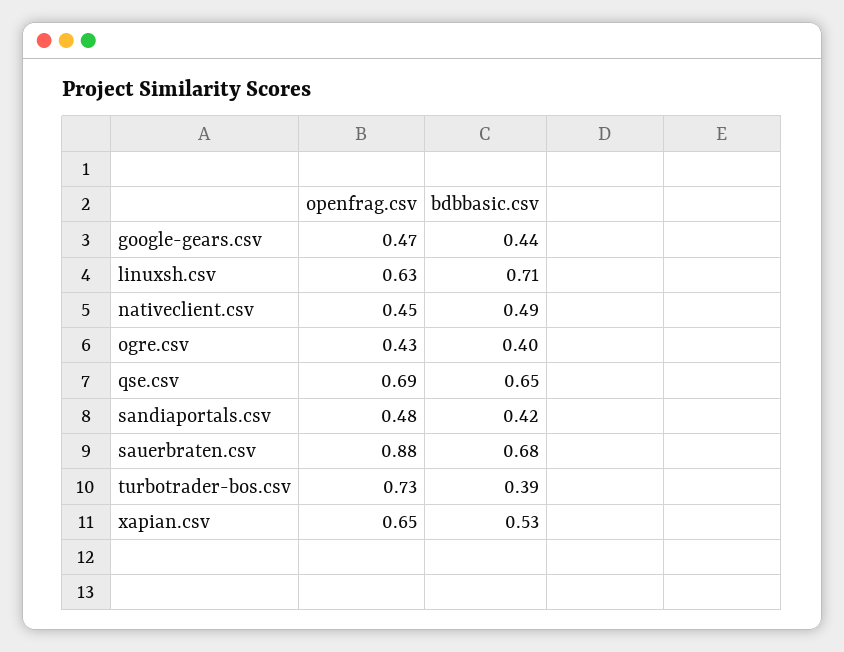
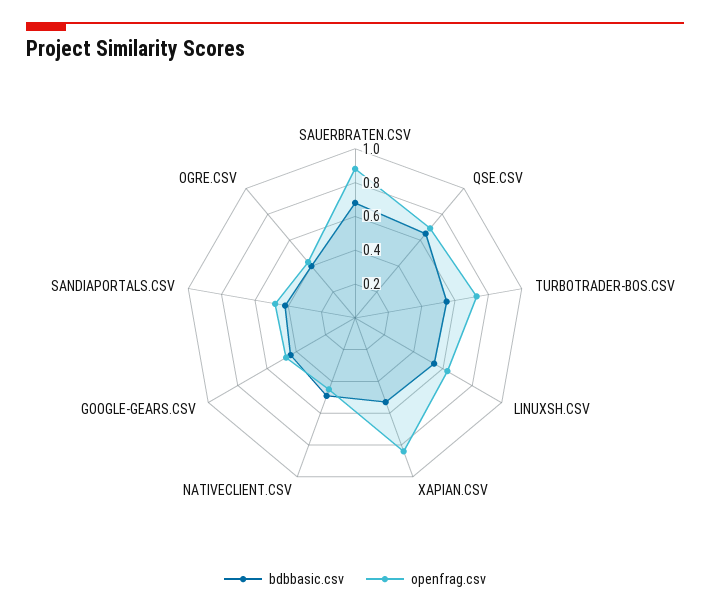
bdbbasic.csv, linuxsh.csv: 0.71 -> 0.55
bdbbasic.csv, turbotrader-bos.csv: 0.39 -> 0.55
openfrag.csv, xapian.csv: 0.65 -> 0.85

